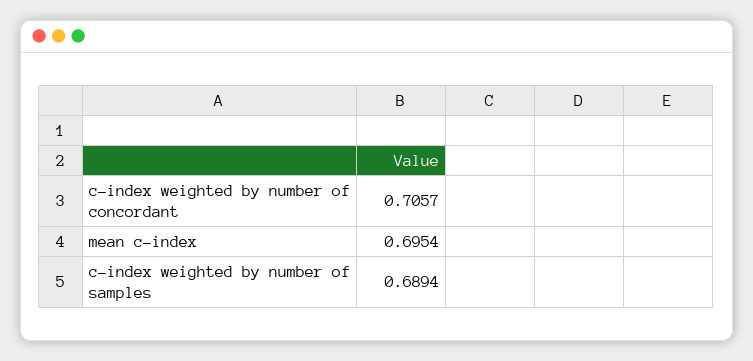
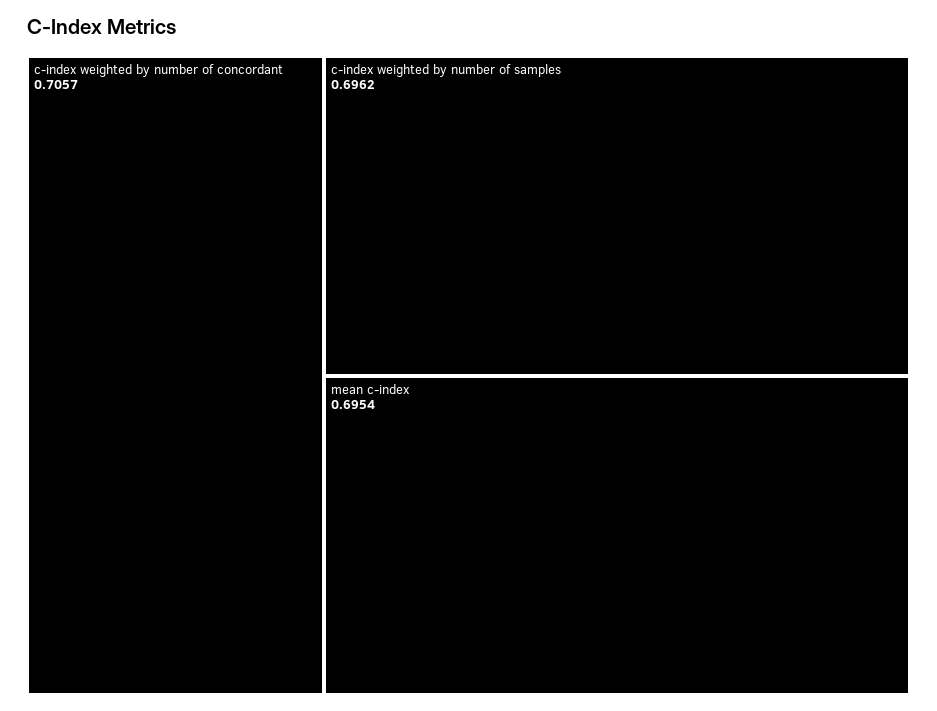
c-index weighted by number of samples: 0.6894 -> 0.6962

